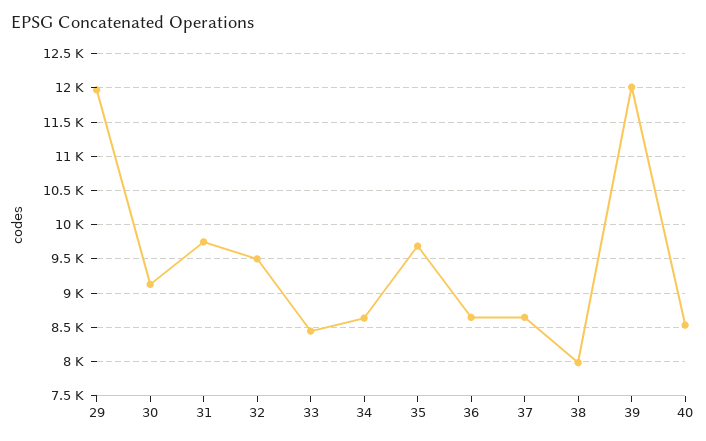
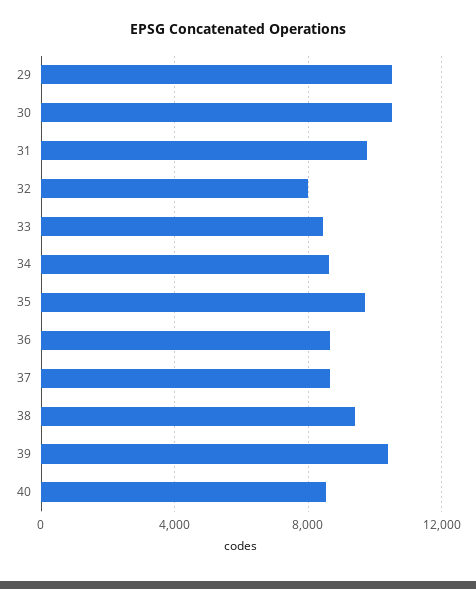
29: 12000 -> 10500
30: 9100 -> 10500
32: 9500 -> 8000
38: 8000 -> 9500
39: 12000 -> 10500

